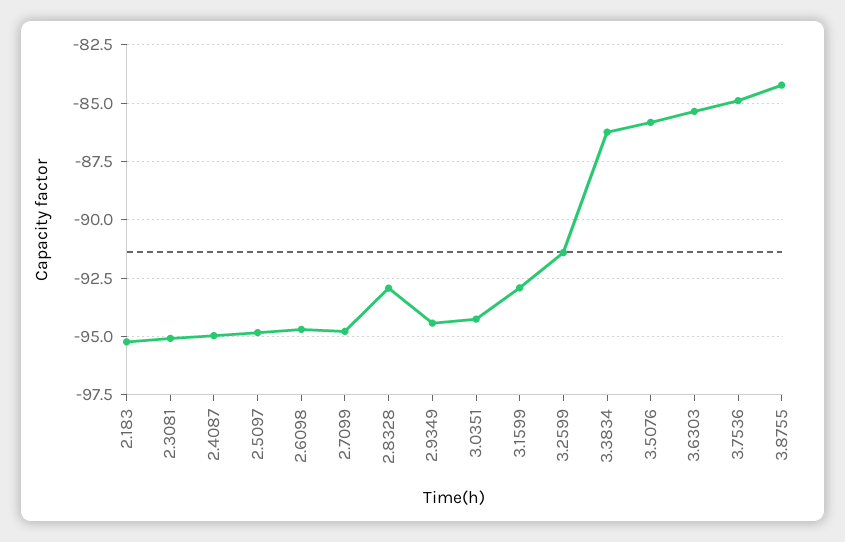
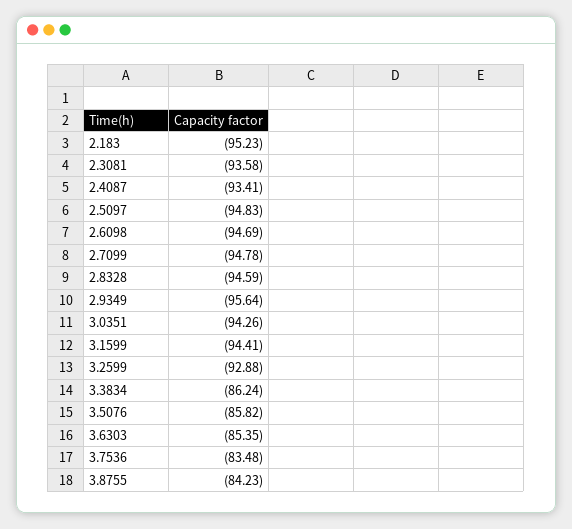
2.3081: -95 -> -93.58
2.4087: -95 -> -93.41
2.8328: -93 -> -94.59
2.9349: -94.5 -> -95.64
3.1599: -93 -> -94.41
3.2599: -91.5 -> -92.88
3.7536: -85 -> -83.48

